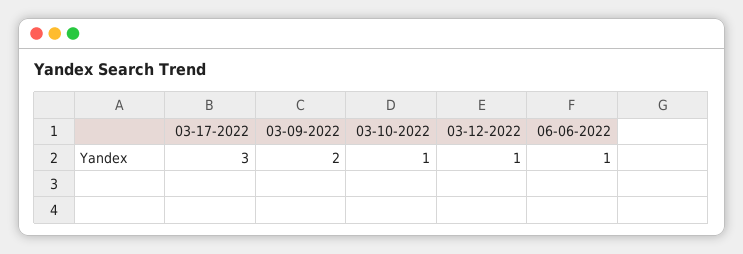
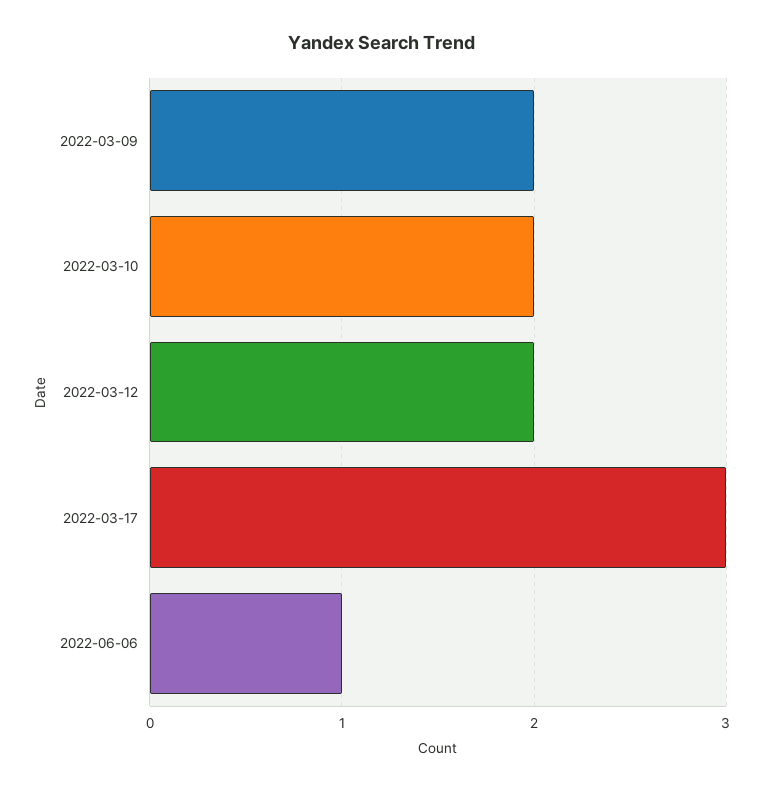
03-10-2022: 1 -> 2
03-12-2022: 1 -> 2

